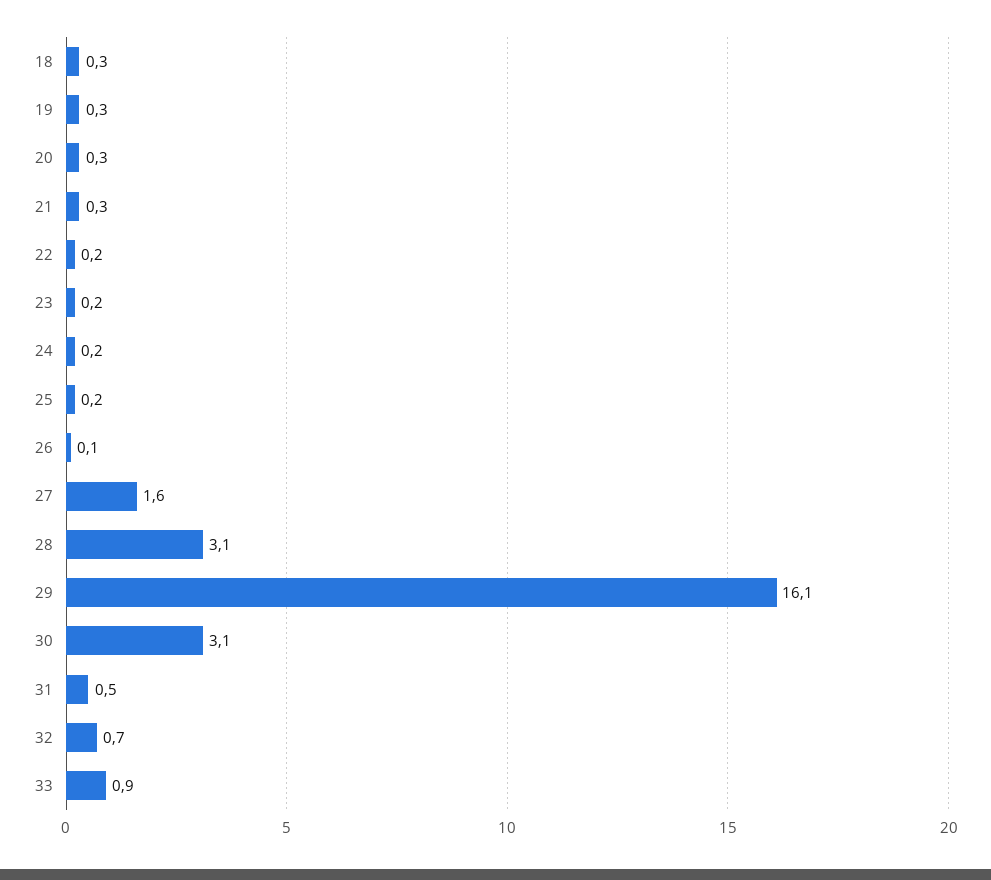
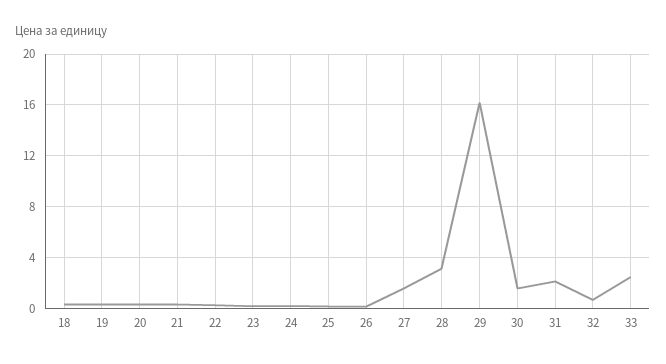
30: 3.1 -> 1.5
31: 0.5 -> 2
33: 0.9 -> 2.5

